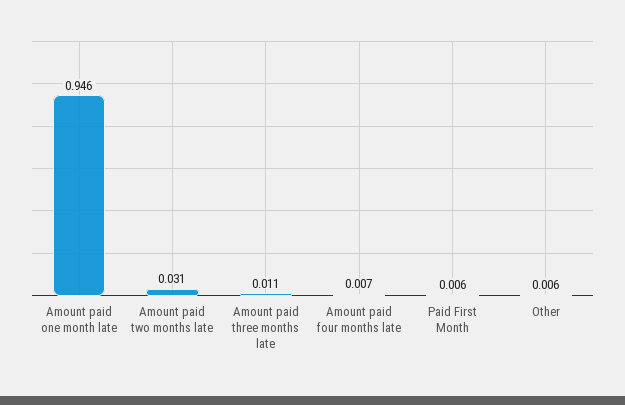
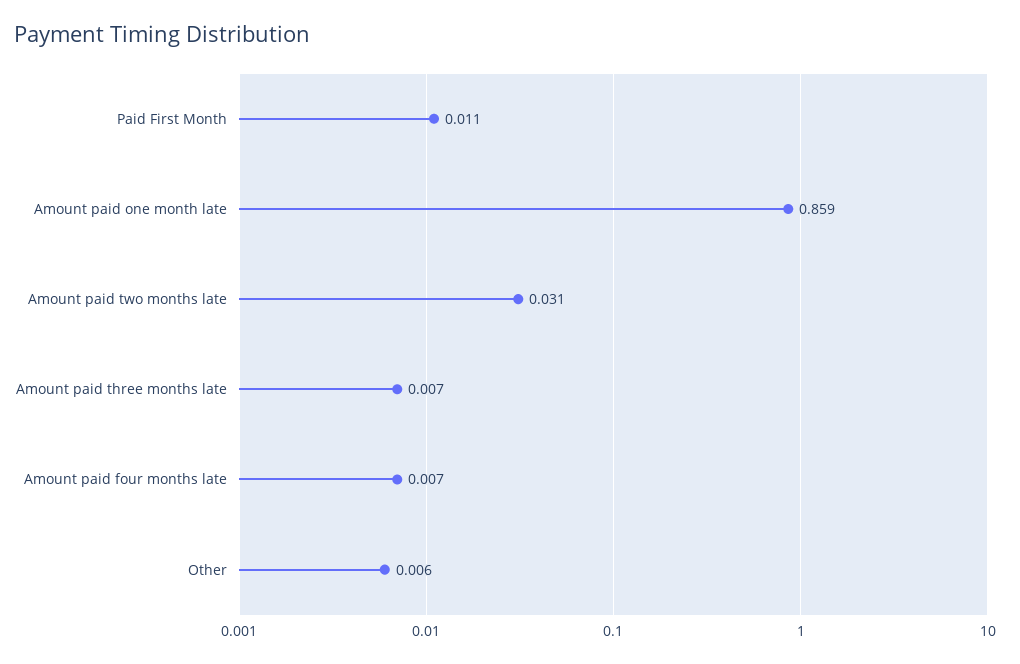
Amount paid one month late: 0.946 -> 0.859
Amount paid three months late: 0.011 -> 0.007
Paid First Month: 0.006 -> 0.011

